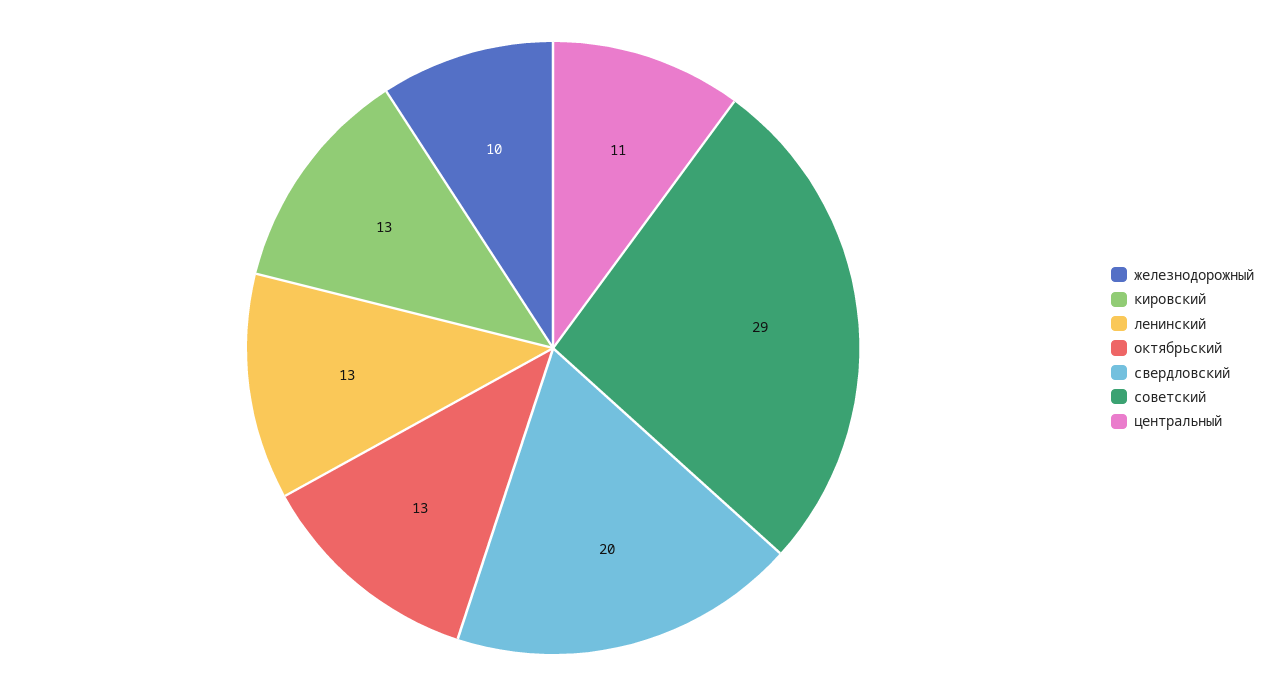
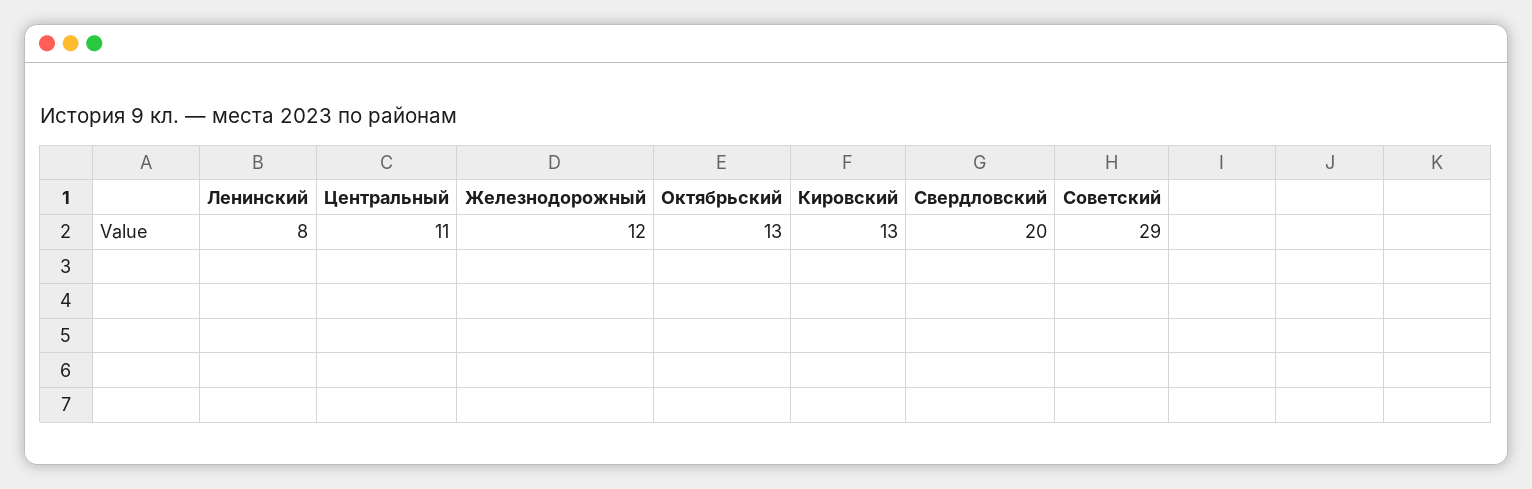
железнодорожный: 10 -> 12
ленинский: 13 -> 8

